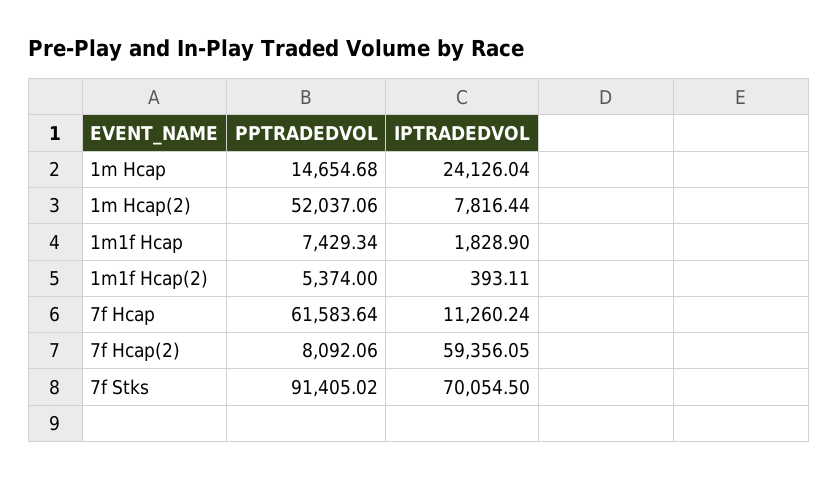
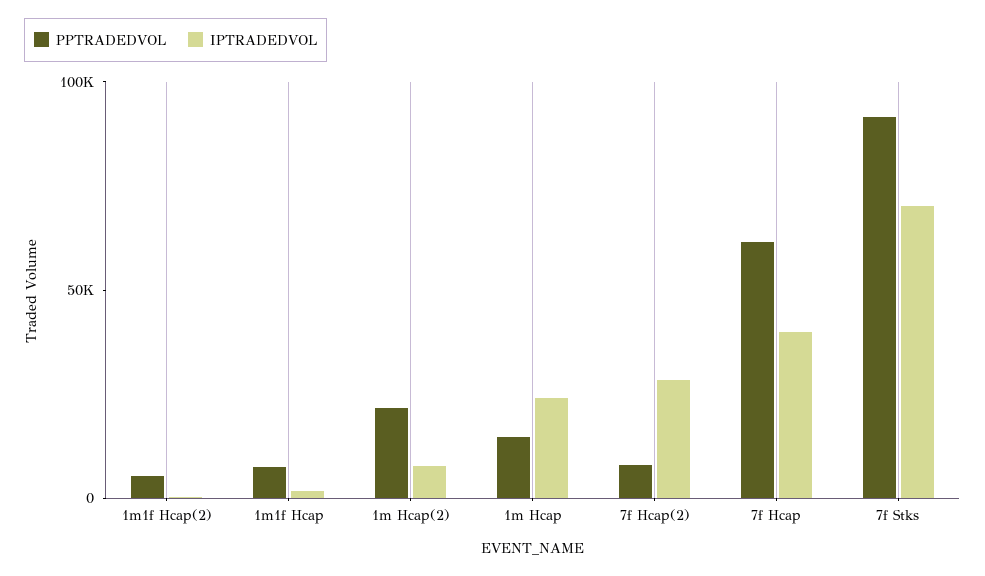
PPTRADEDVOL, 1m Hcap(2): 52037.06 -> 20000
IPTRADEDVOL, 7f Hcap: 11260.24 -> 40000
IPTRADEDVOL, 7f Hcap(2): 59356.05 -> 30000

